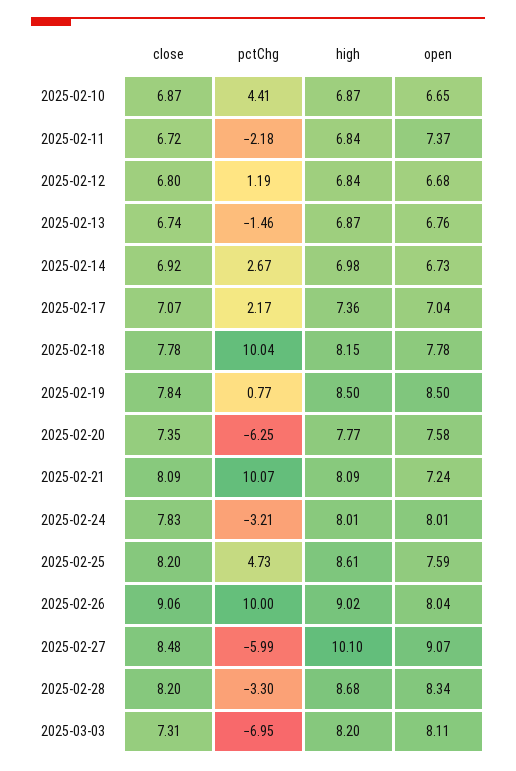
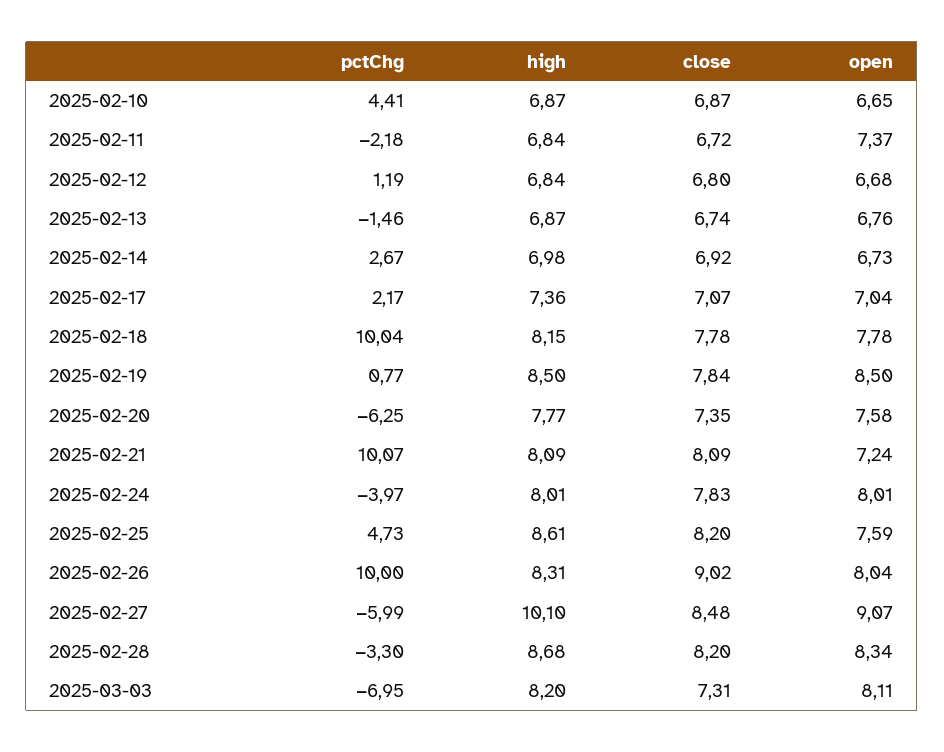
pctChg, 2025-02-24: -3.21 -> -3.97
close, 2025-02-26: 9.06 -> 9.02
high, 2025-02-26: 9.02 -> 8.31

